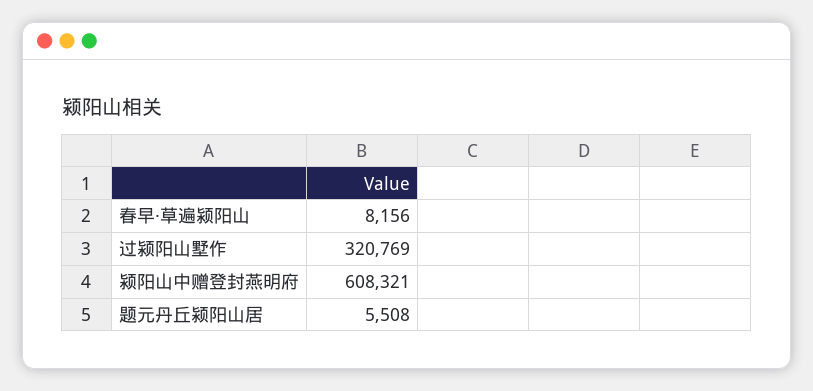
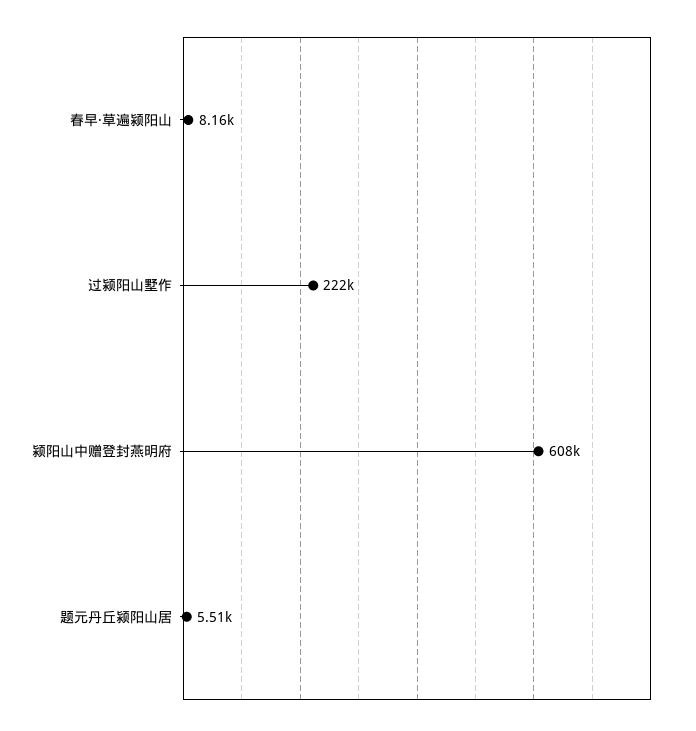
过颍阳山墅作: 320769 -> 222000

